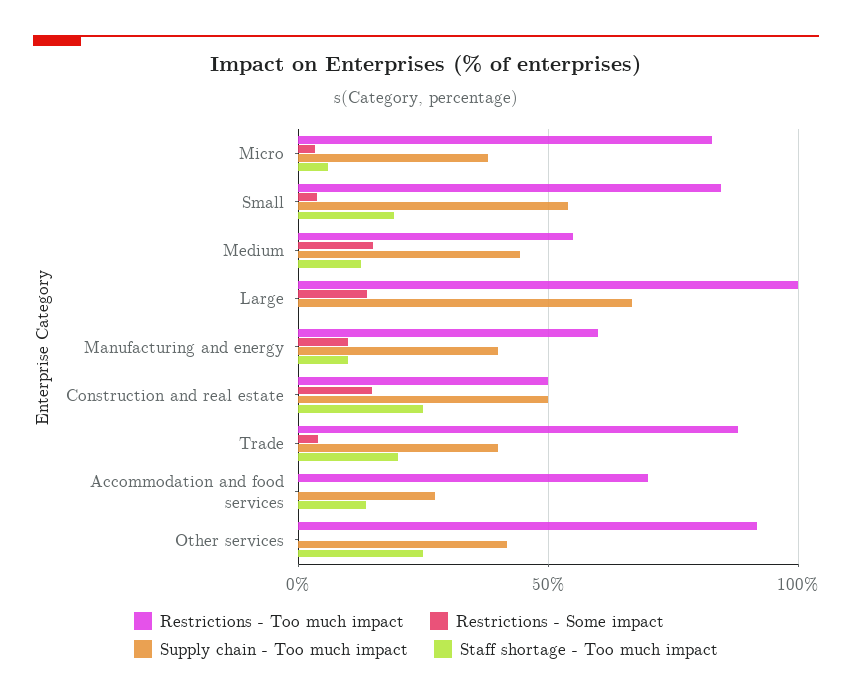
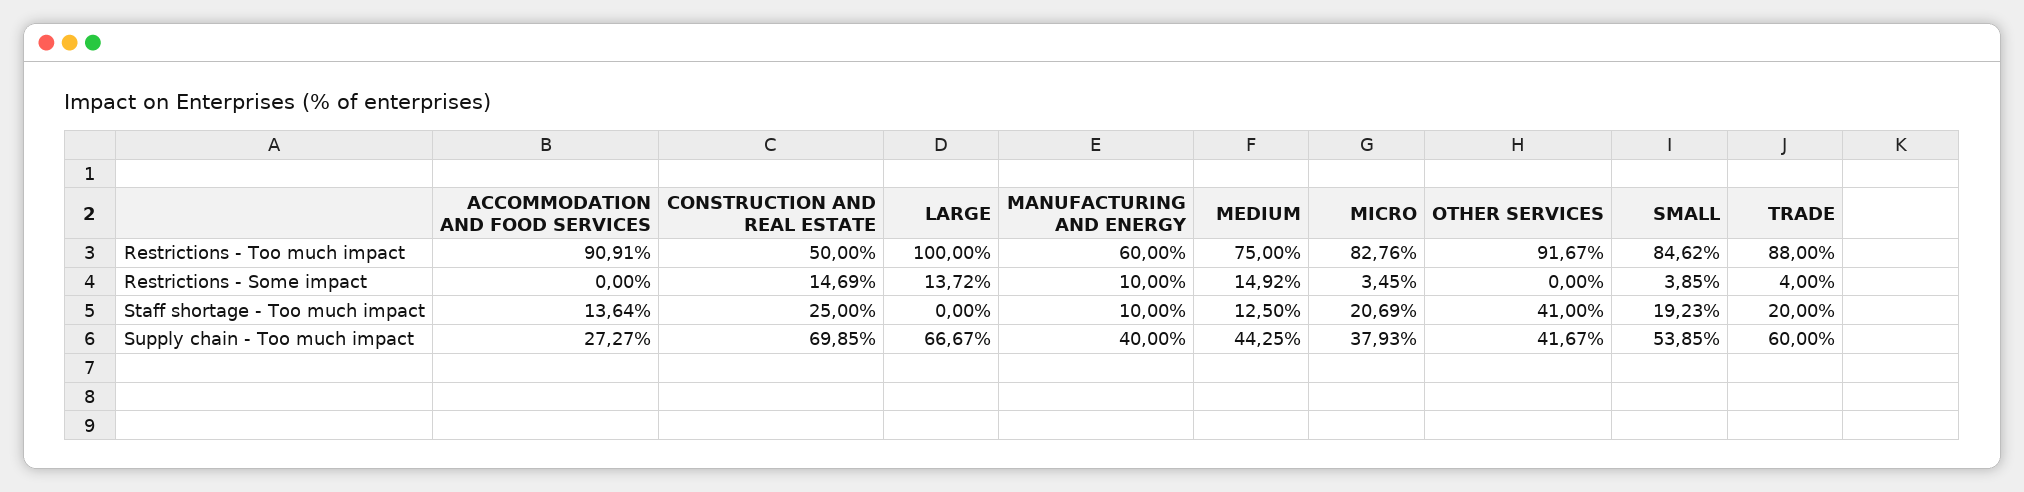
Staff shortage - Too much impact, Micro: 5 -> 20.69
Restrictions - Too much impact, Medium: 55 -> 75
Supply chain - Too much impact, Construction and real estate: 50 -> 69.85
Supply chain - Too much impact, Trade: 40 -> 60
Restrictions - Too much impact, Accommodation and food services: 70 -> 90.91
Staff shortage - Too much impact, Other services: 25 -> 41

